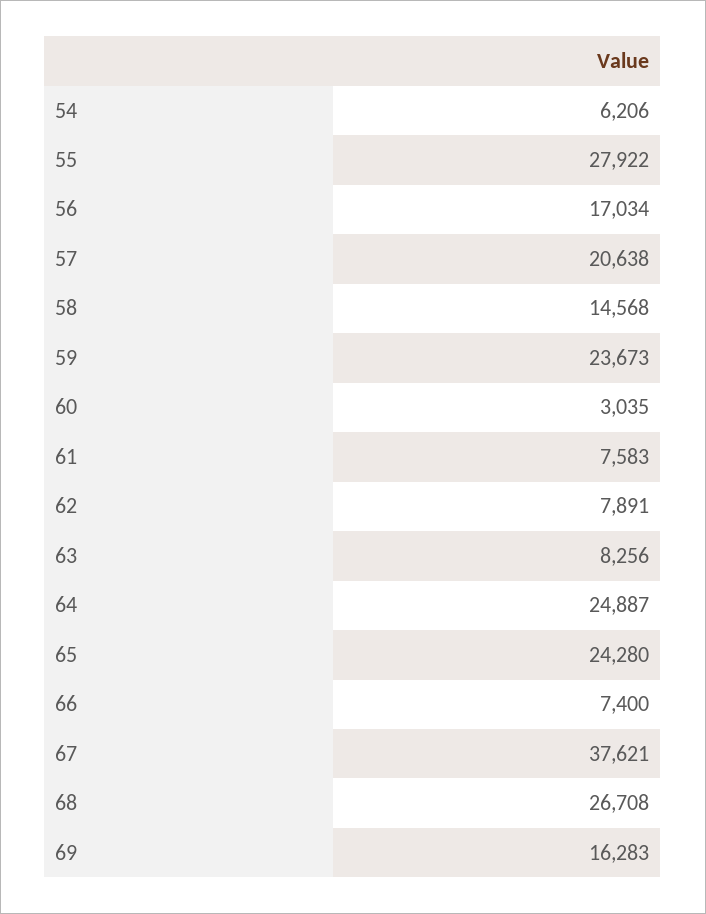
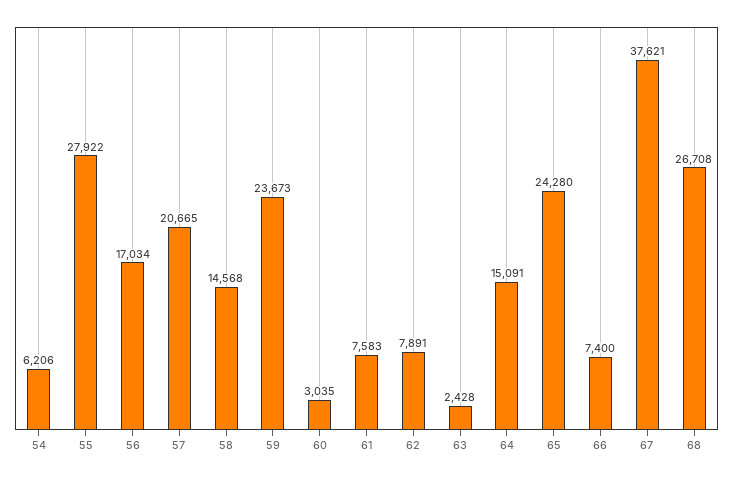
57: 20638 -> 20665
63: 8256 -> 2428
64: 24887 -> 15091
69: 16283 -> none

